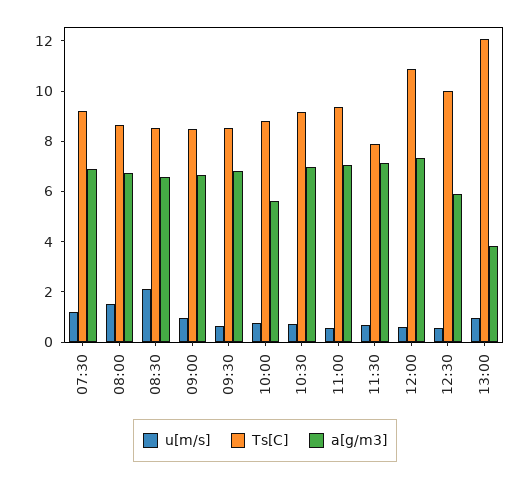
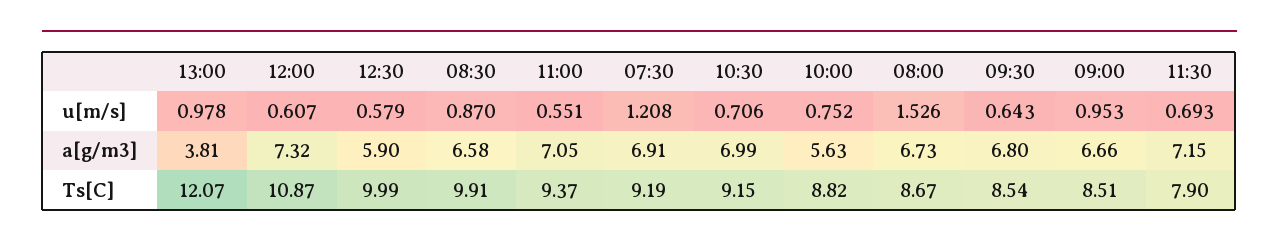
u[m/s], 08:30: 2 -> 0.87
Ts[C], 08:30: 8.5 -> 9.91

